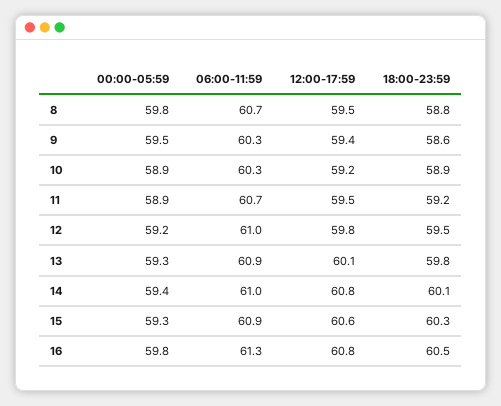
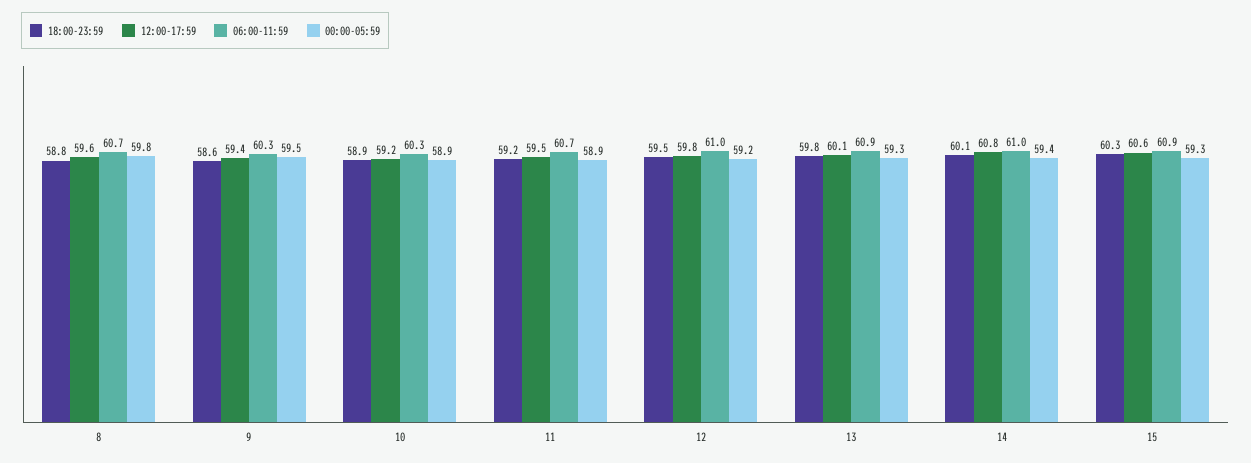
12:00-17:59, 8: 59.5 -> 59.6
00:00-05:59, 16: 59.8 -> none
06:00-11:59, 16: 61.3 -> none
12:00-17:59, 16: 60.8 -> none
18:00-23:59, 16: 60.5 -> none

